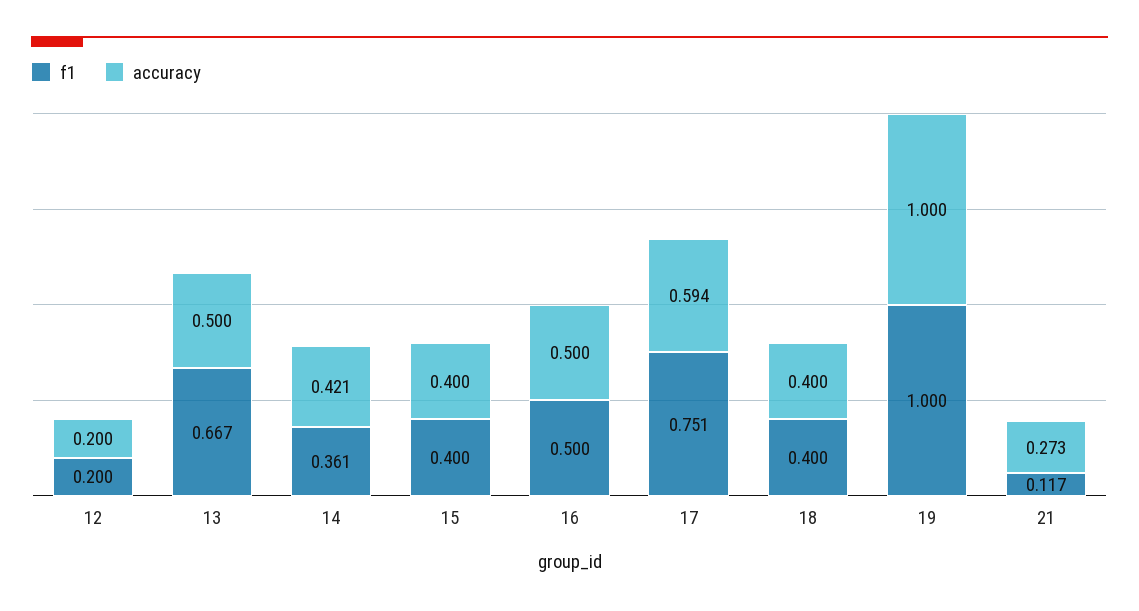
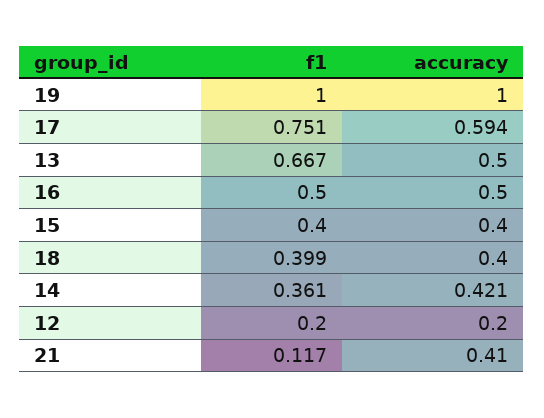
f1, 18: 0.4 -> 0.399
accuracy, 21: 0.273 -> 0.41

